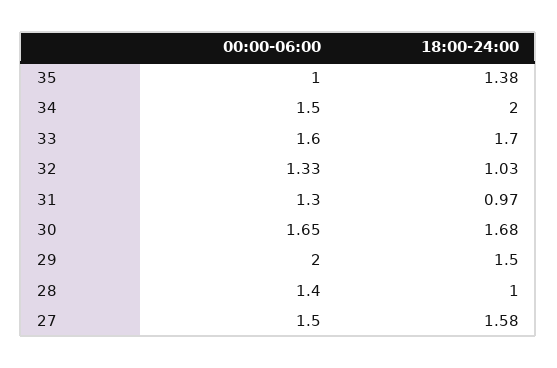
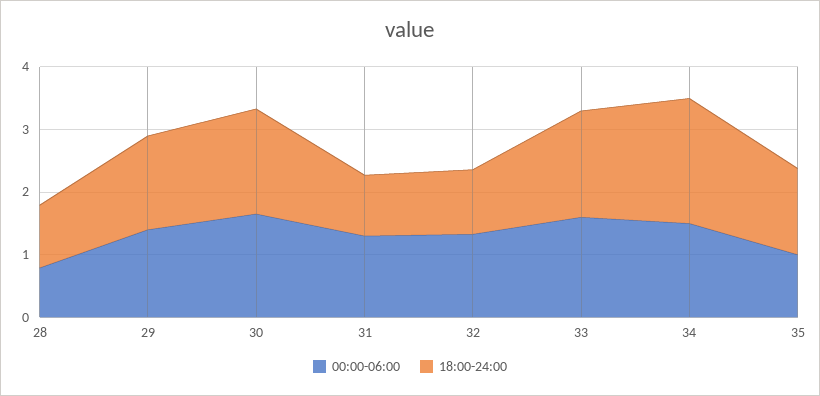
00:00-06:00, 29: 2 -> 1.4
00:00-06:00, 28: 1.4 -> 0.8
00:00-06:00, 27: 1.5 -> none
18:00-24:00, 27: 1.58 -> none

